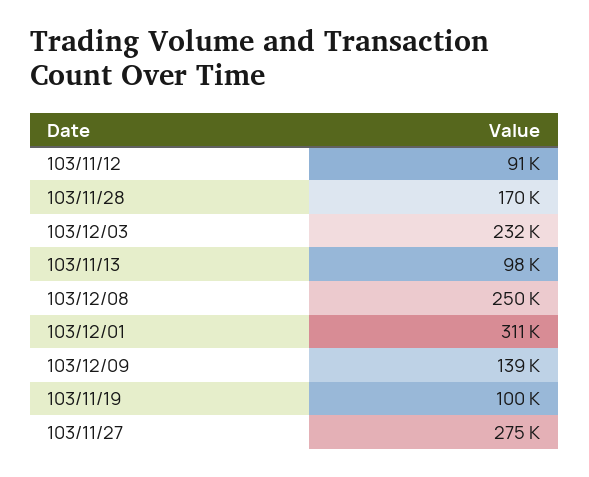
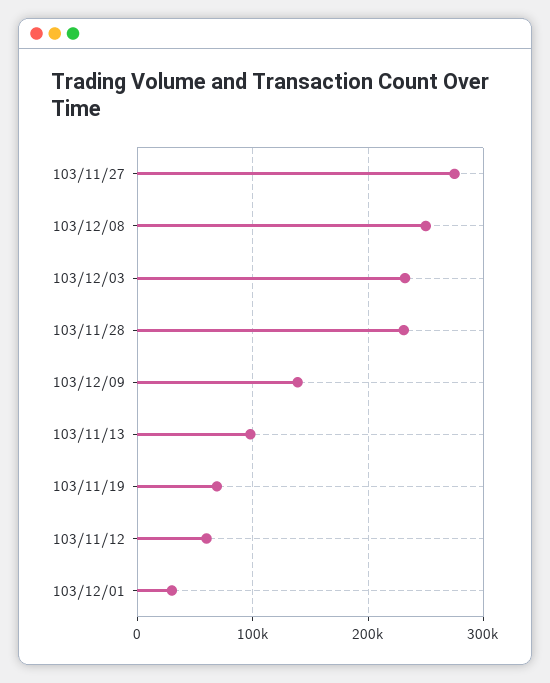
103/11/12: 91000 -> 60000
103/11/28: 170000 -> 230000
103/12/01: 311000 -> 30000
103/11/19: 100000 -> 70000

